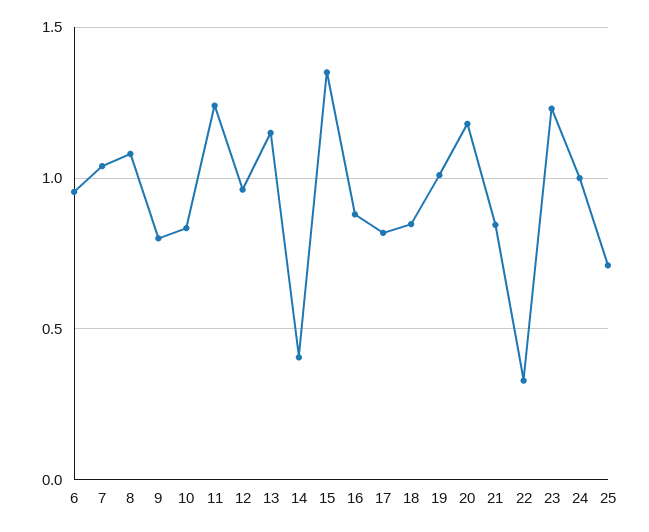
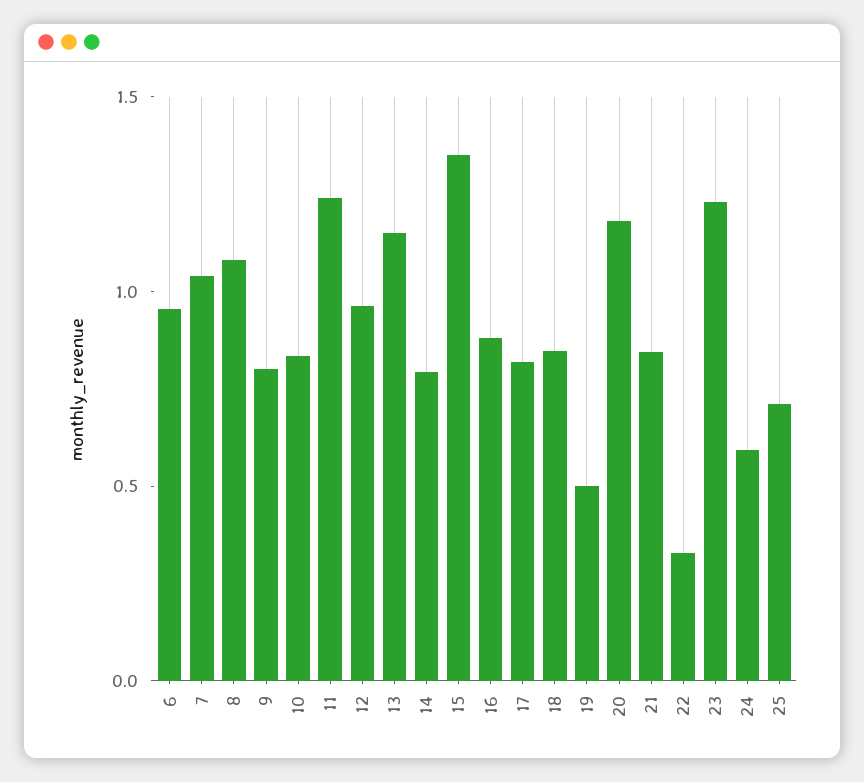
14: 0.4 -> 0.8
19: 1 -> 0.5
24: 1 -> 0.6

